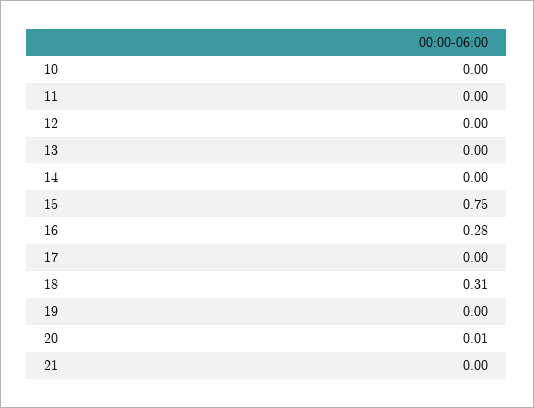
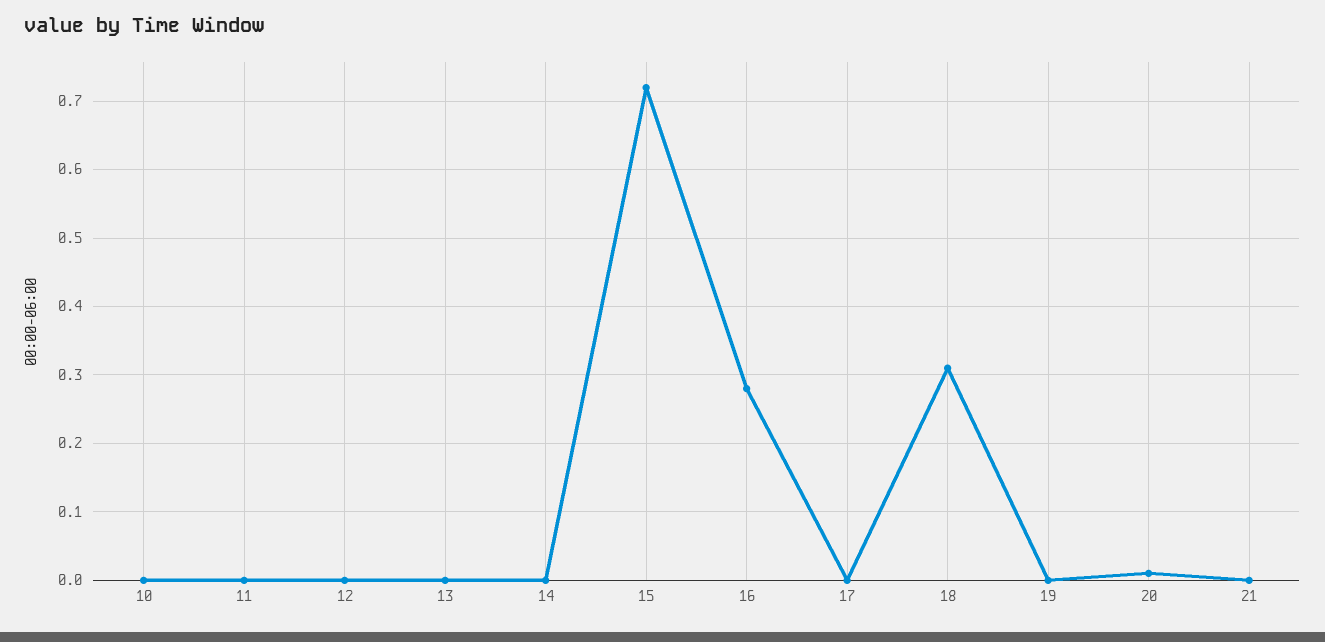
15: 0.75 -> 0.72

